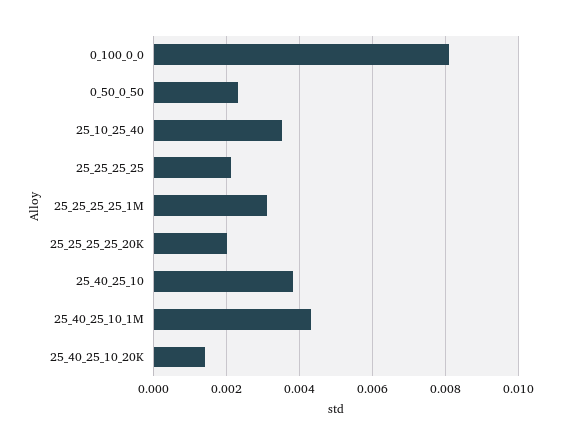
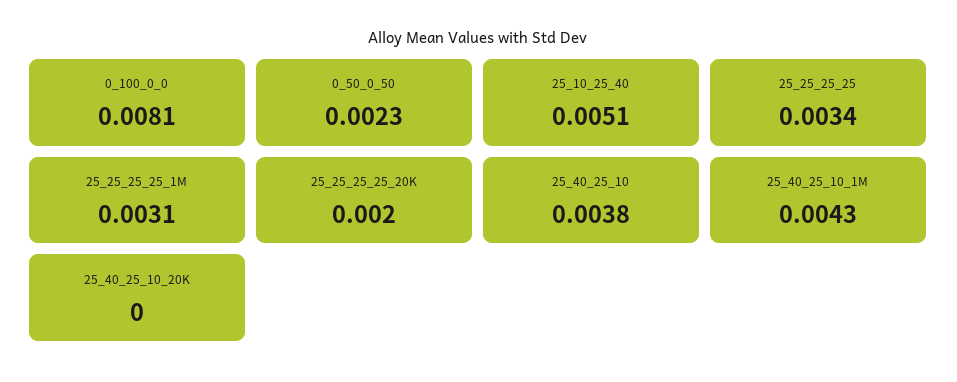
25_10_25_40: 0.0035 -> 0.0051
25_25_25_25: 0.002 -> 0.0034
25_40_25_10_20K: 0.0015 -> 0

